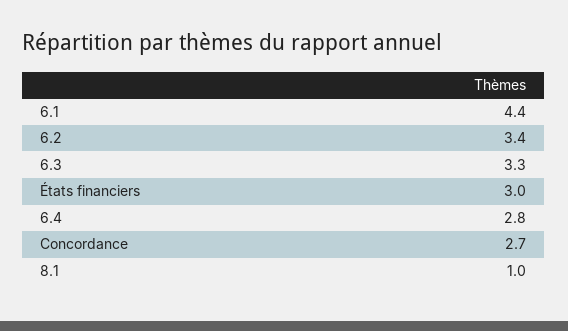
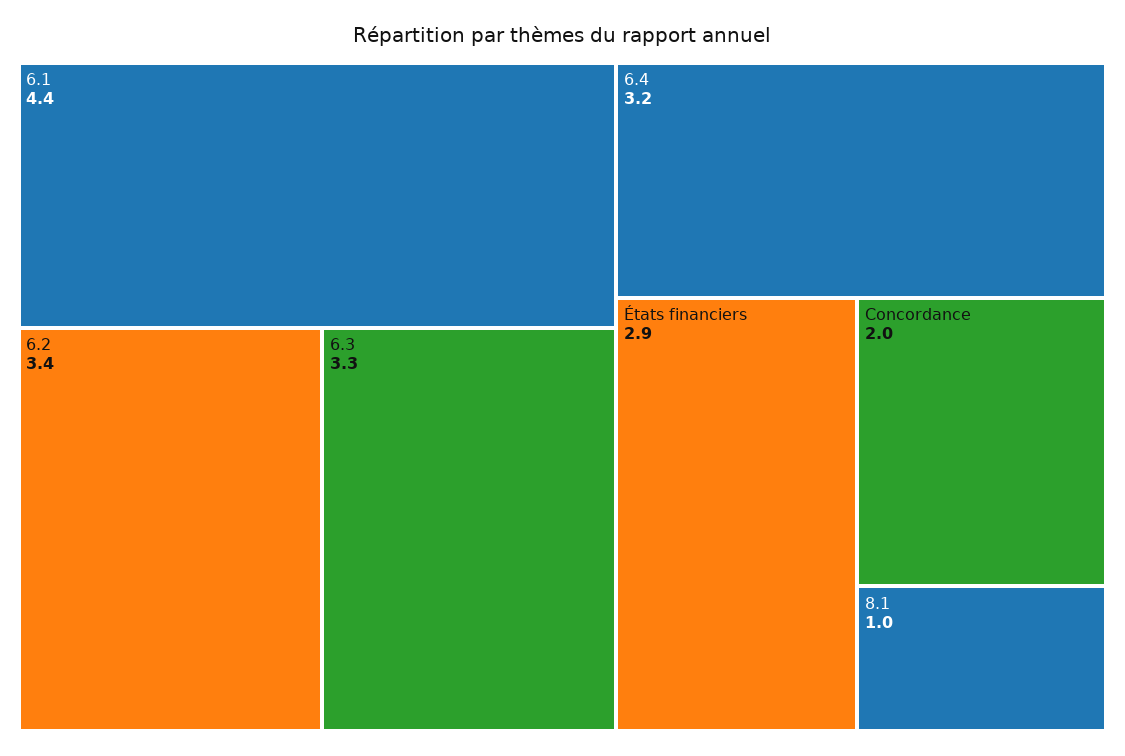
États financiers: 3 -> 2.9
6.4: 2.8 -> 3.2
Concordance: 2.7 -> 2

